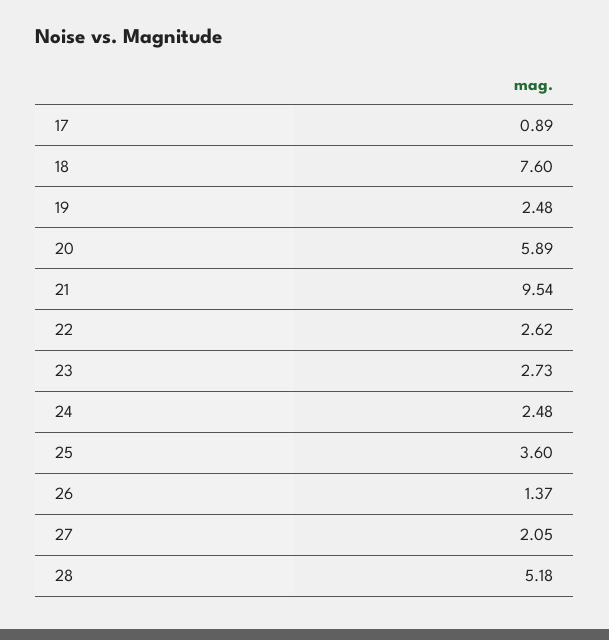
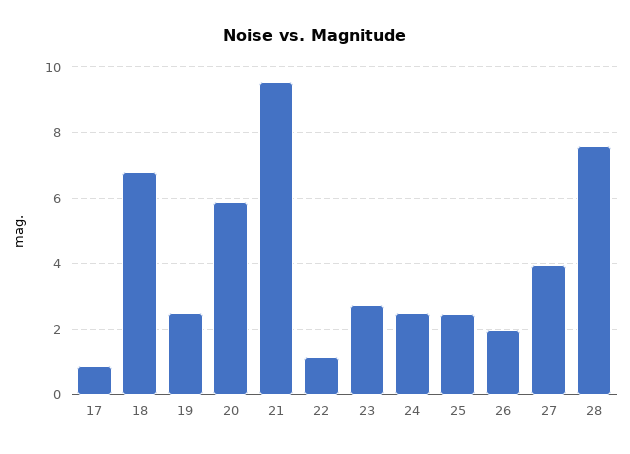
18: 7.6 -> 6.8
22: 2.62 -> 1.2
25: 3.6 -> 2.4
26: 1.37 -> 2
27: 2.05 -> 4
28: 5.18 -> 7.6

